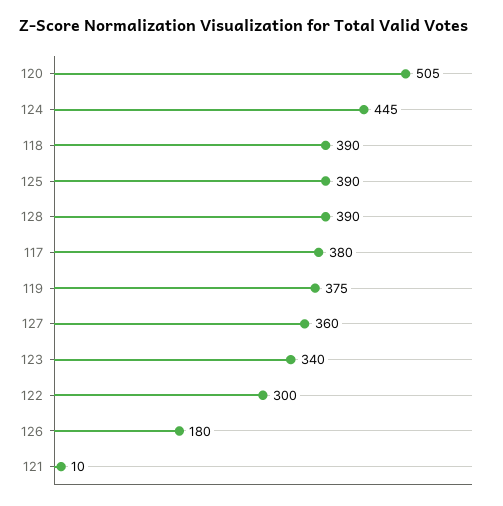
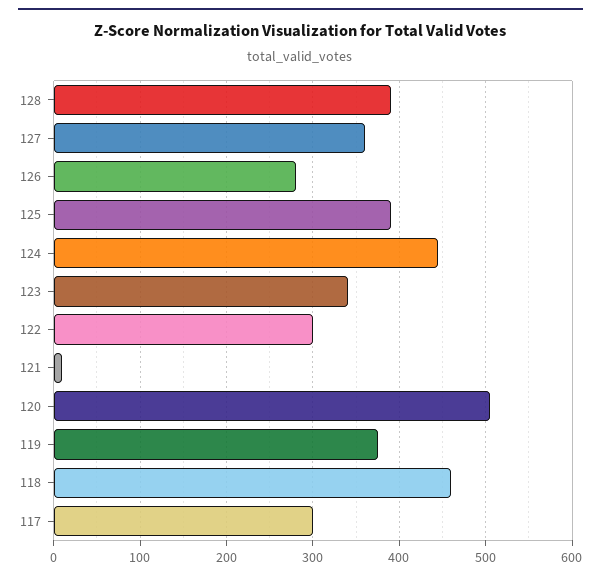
118: 390 -> 460
117: 380 -> 300
126: 180 -> 280

